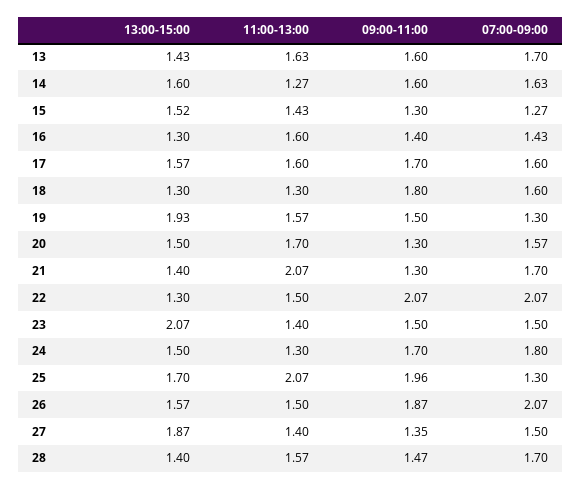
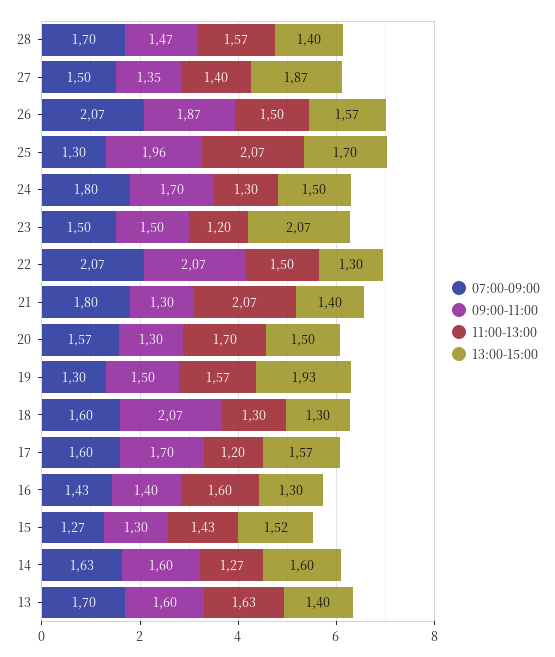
13:00-15:00, 13: 1.43 -> 1.4
11:00-13:00, 17: 1.6 -> 1.2
09:00-11:00, 18: 1.8 -> 2.07
07:00-09:00, 21: 1.7 -> 1.8
11:00-13:00, 23: 1.4 -> 1.2

